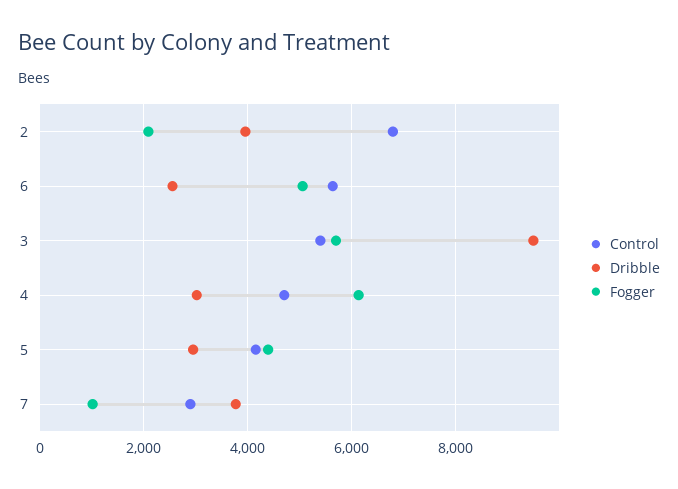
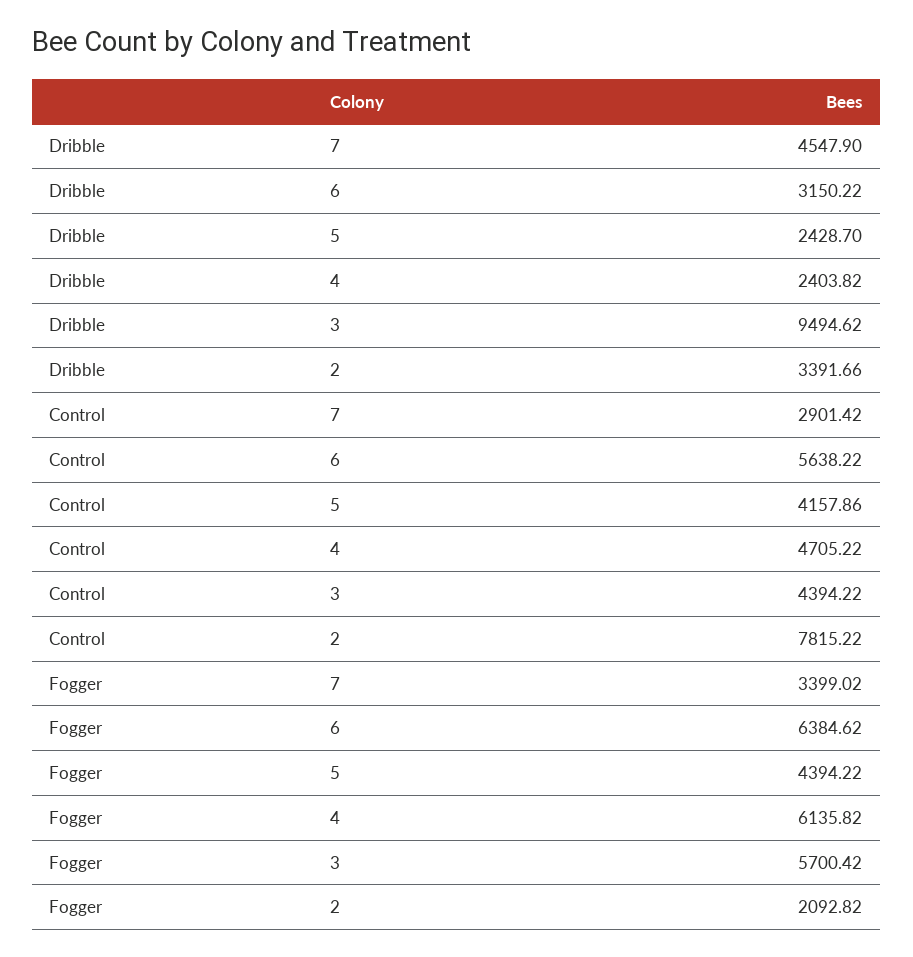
Control, 2: 6800 -> 7815.22
Dribble, 2: 4000 -> 3391.66
Dribble, 6: 2600 -> 3150.22
Fogger, 6: 5000 -> 6384.62
Control, 3: 5400 -> 4394.22
Dribble, 4: 3000 -> 2403.82
Dribble, 5: 3000 -> 2428.7
Dribble, 7: 3800 -> 4547.9
Fogger, 7: 1000 -> 3399.02

